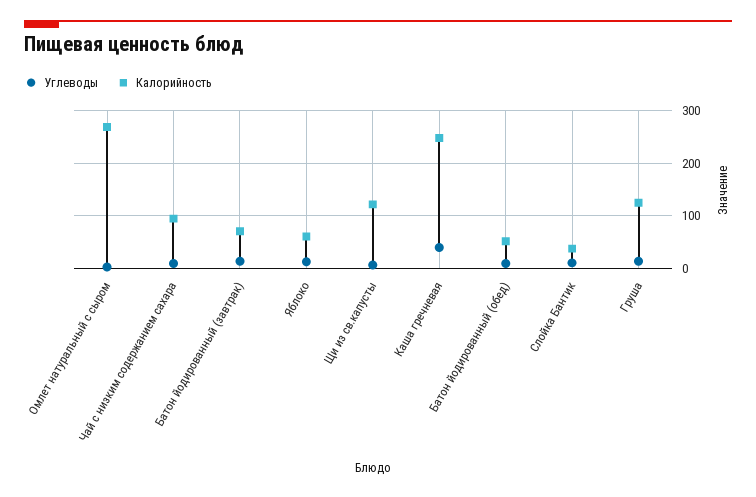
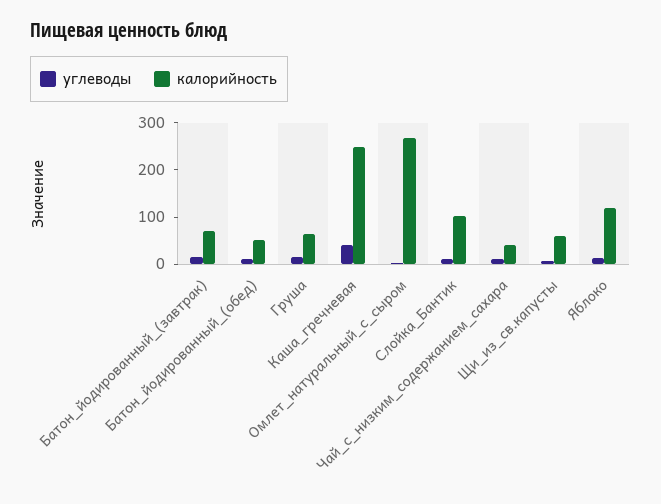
Калорийность, Чай с низким содержанием сахара: 100 -> 40
Калорийность, Яблоко: 60 -> 120
Калорийность, Щи из св.капусты: 120 -> 60
Калорийность, Слойка Бантик: 40 -> 100
Калорийность, Груша: 120 -> 60

